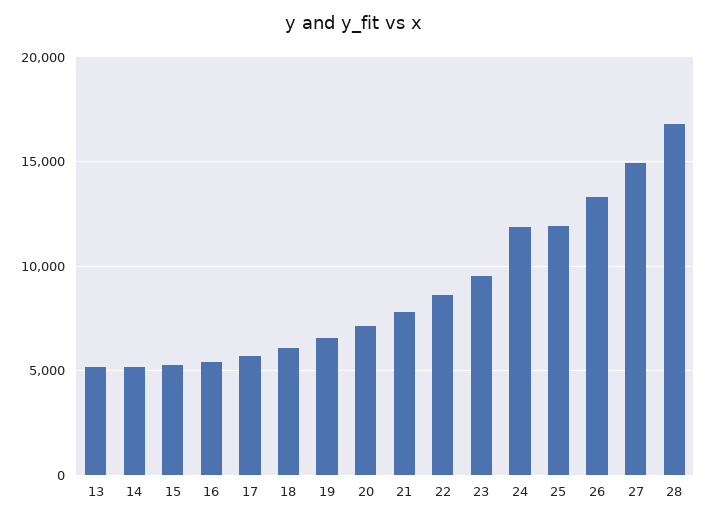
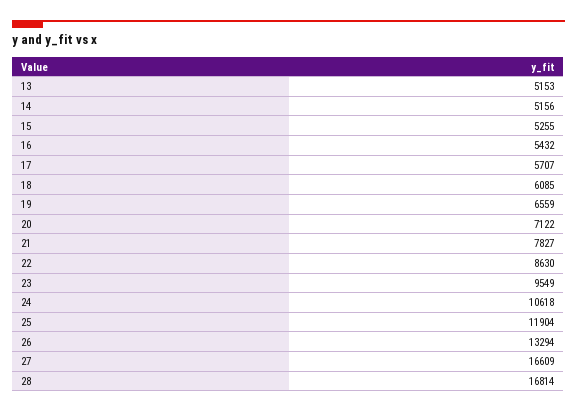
24: 12000 -> 10618
27: 15000 -> 16609

